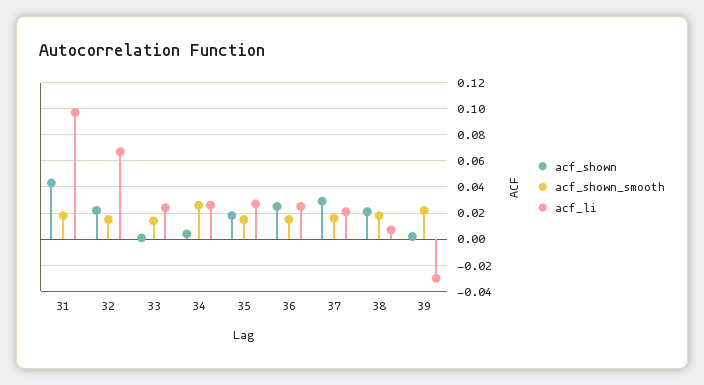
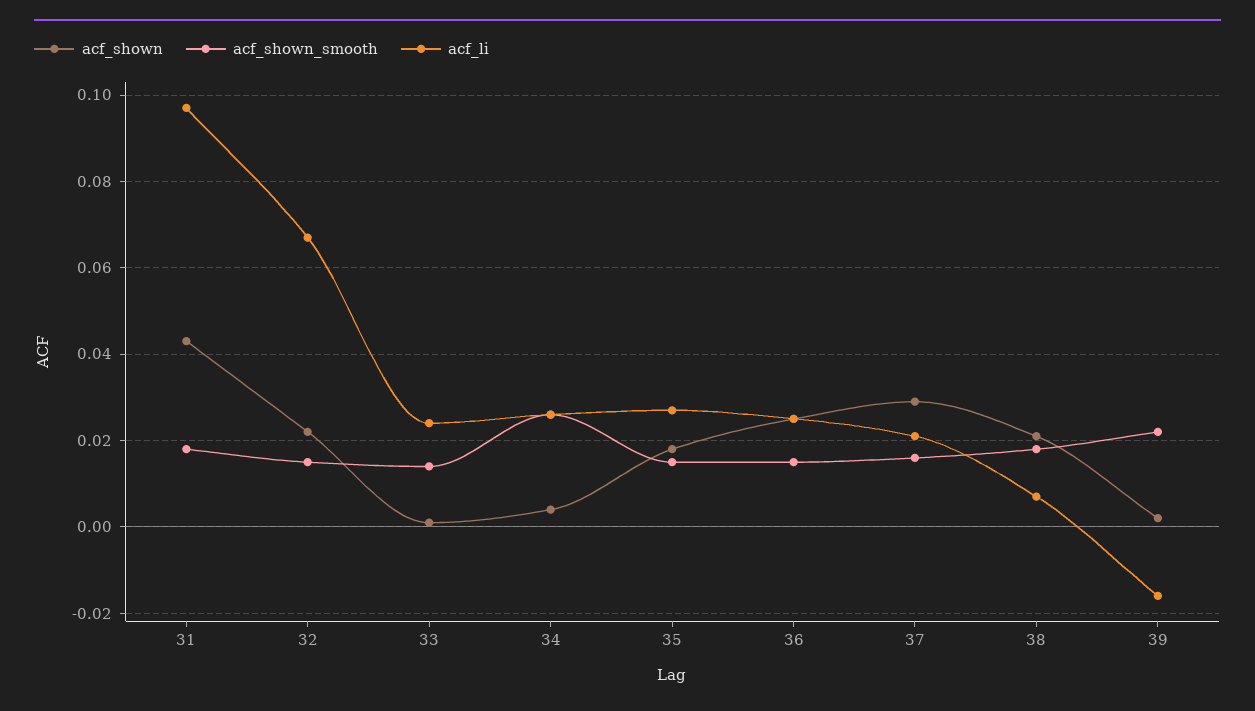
acf_li, 39: -0.03 -> -0.015

